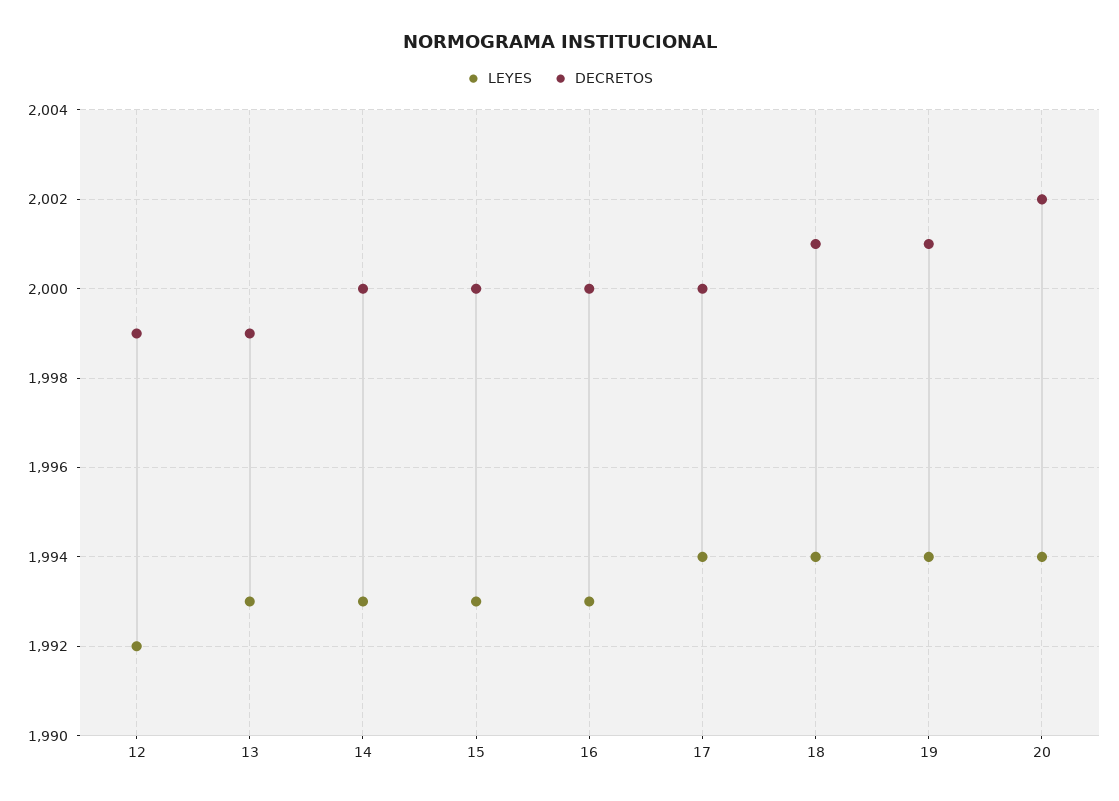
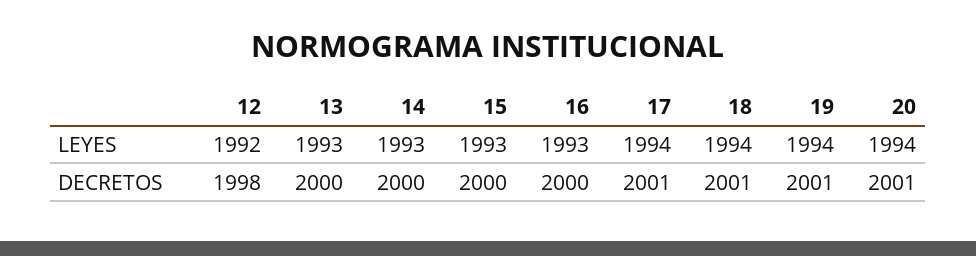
DECRETOS, 12: 1999 -> 1998
DECRETOS, 13: 1999 -> 2000
DECRETOS, 17: 2000 -> 2001
DECRETOS, 20: 2002 -> 2001

